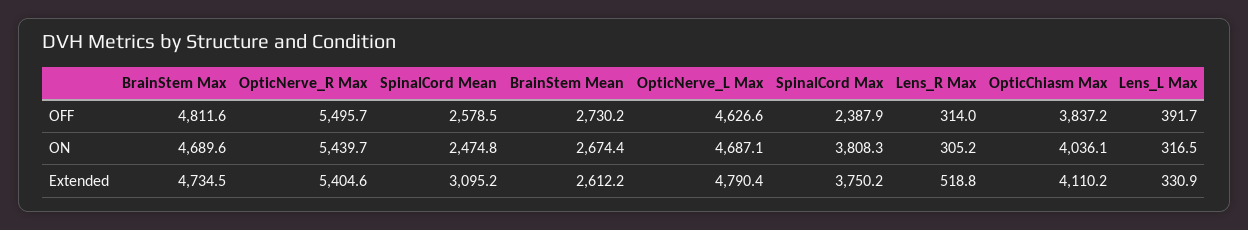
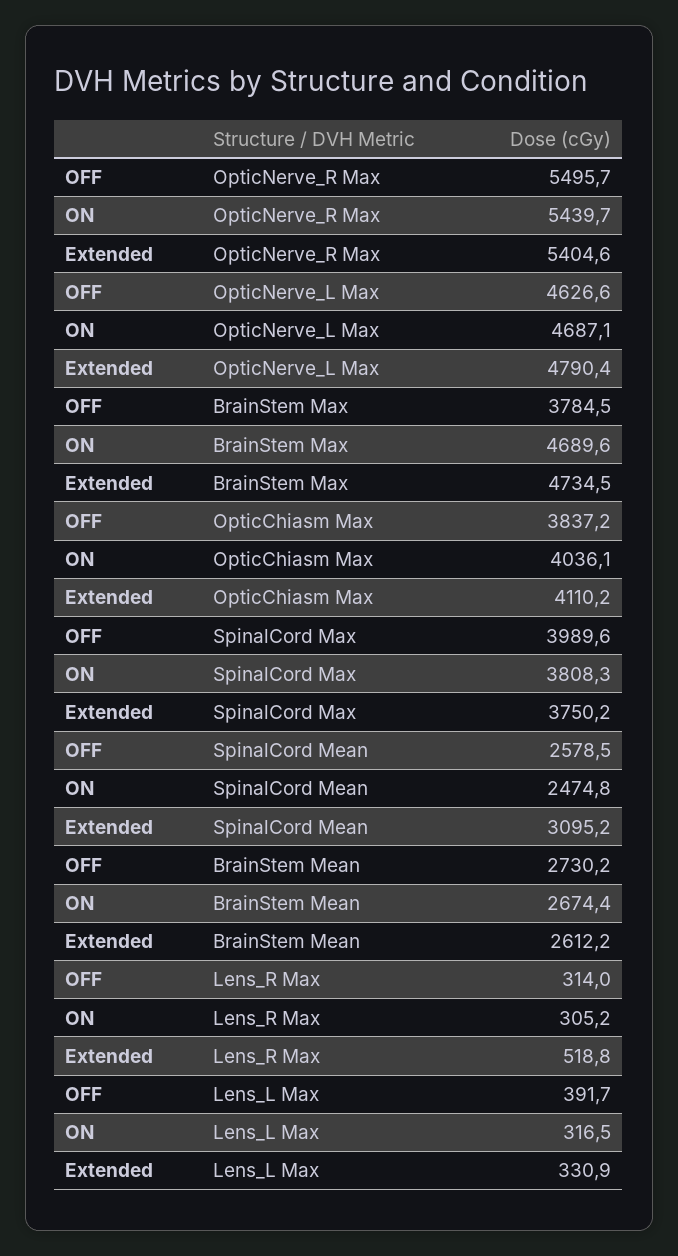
BrainStem Max, OFF: 4811.6 -> 3784.5
SpinalCord Max, OFF: 2387.9 -> 3989.6

